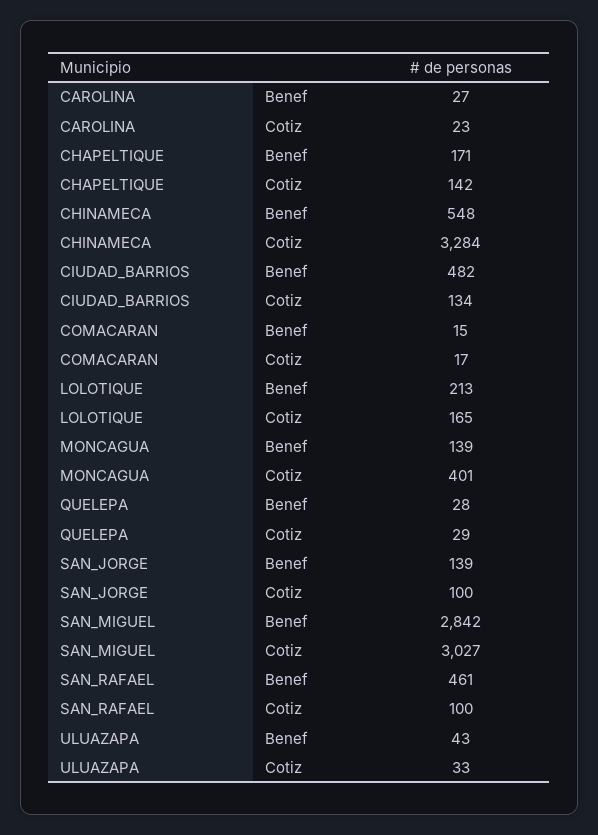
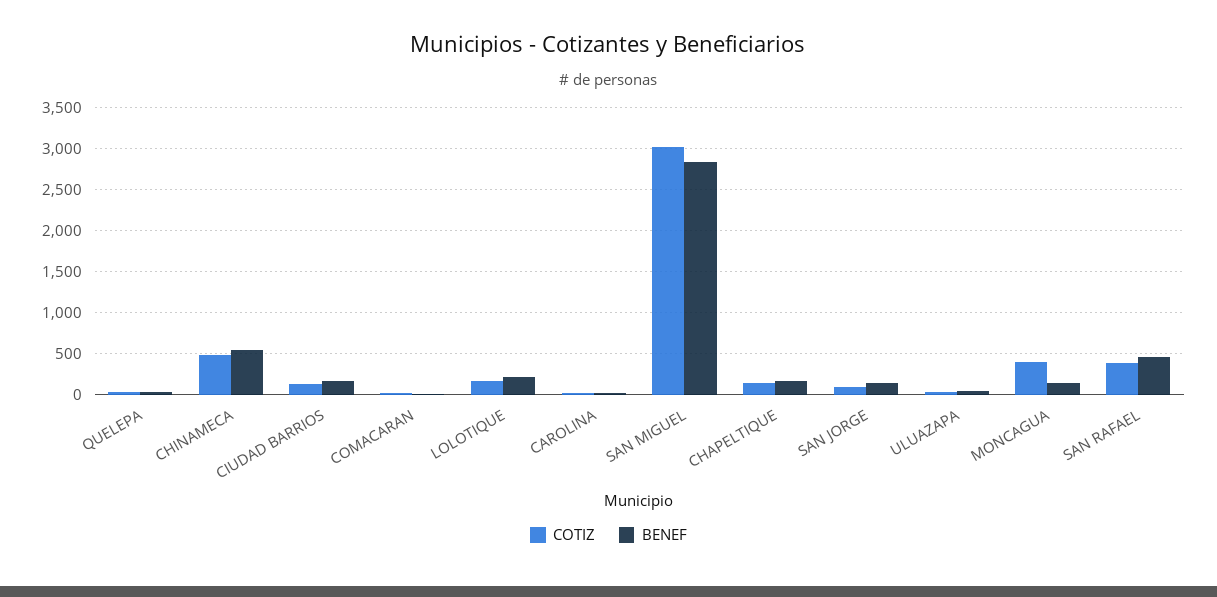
Cotiz, CHINAMECA: 3284 -> 500
Benef, CIUDAD_BARRIOS: 482 -> 200
Cotiz, SAN_RAFAEL: 100 -> 400

